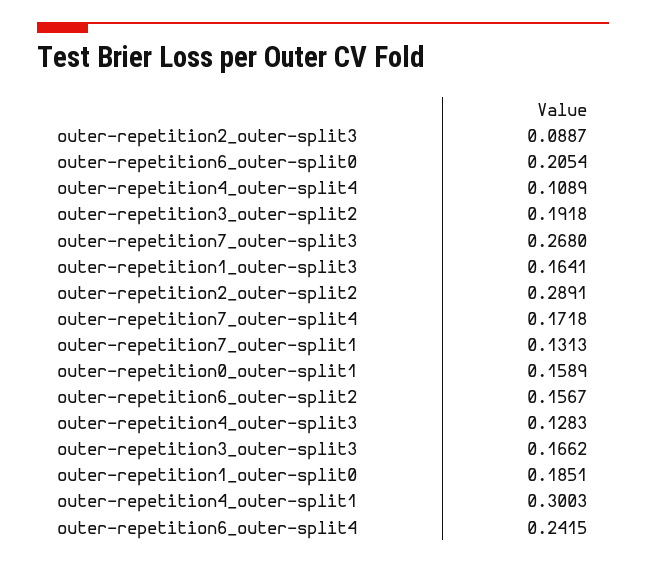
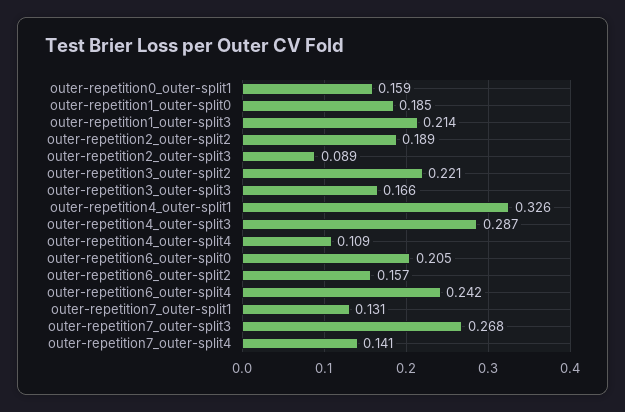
outer-repetition3_outer-split2: 0.1918 -> 0.221
outer-repetition1_outer-split3: 0.1641 -> 0.214
outer-repetition2_outer-split2: 0.2891 -> 0.189
outer-repetition7_outer-split4: 0.1718 -> 0.141
outer-repetition4_outer-split3: 0.1283 -> 0.287
outer-repetition4_outer-split1: 0.3003 -> 0.326

